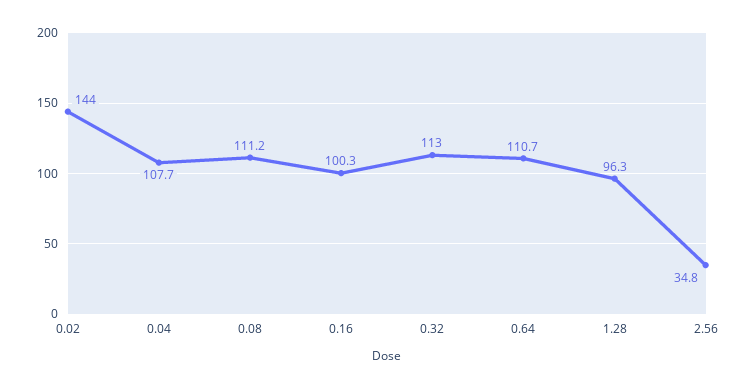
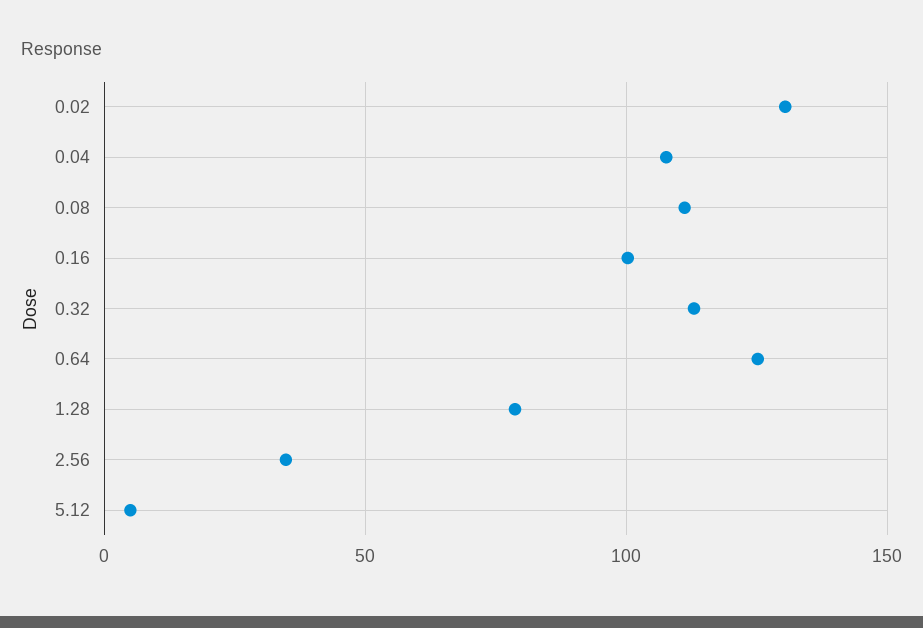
0.02: 144 -> 130
0.64: 110.7 -> 125
1.28: 96.3 -> 80
5.12: none -> 5

